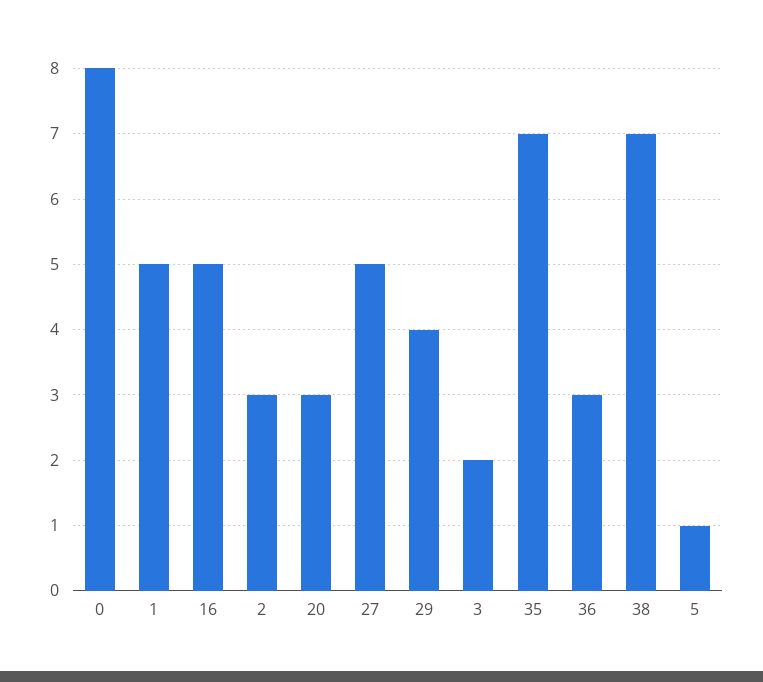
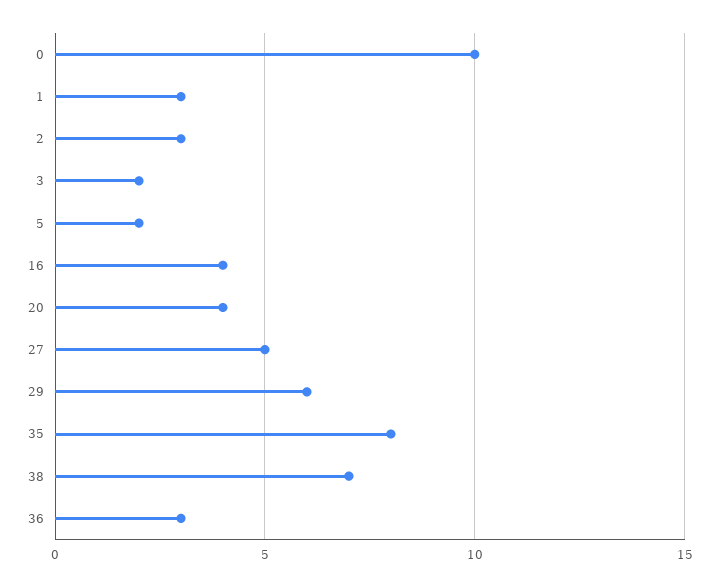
0: 8 -> 10
1: 5 -> 3
16: 5 -> 4
20: 3 -> 4
29: 4 -> 6
35: 7 -> 8
5: 1 -> 2

